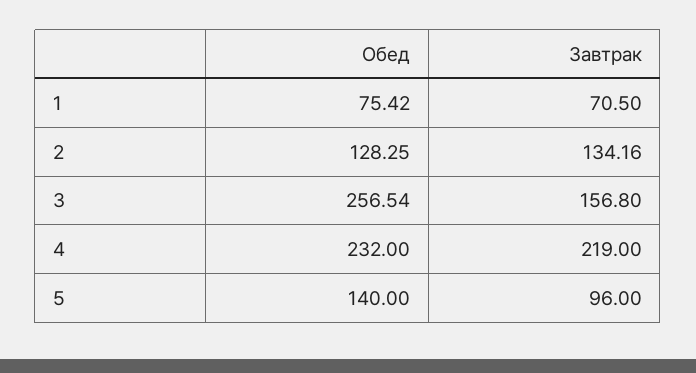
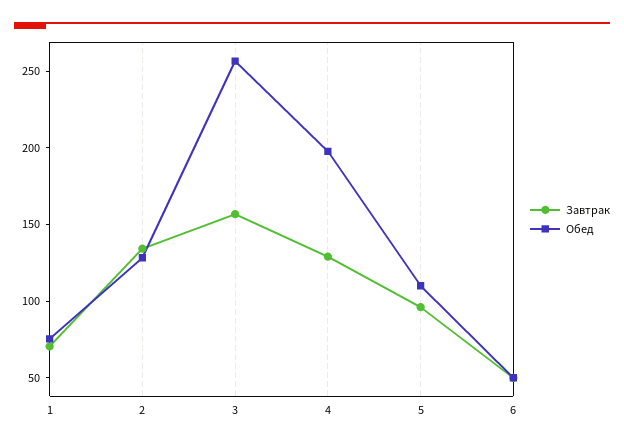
Обед, 4: 232 -> 200
Завтрак, 4: 219 -> 130
Обед, 5: 140 -> 110
Завтрак, 6: none -> 50
Обед, 6: none -> 50

